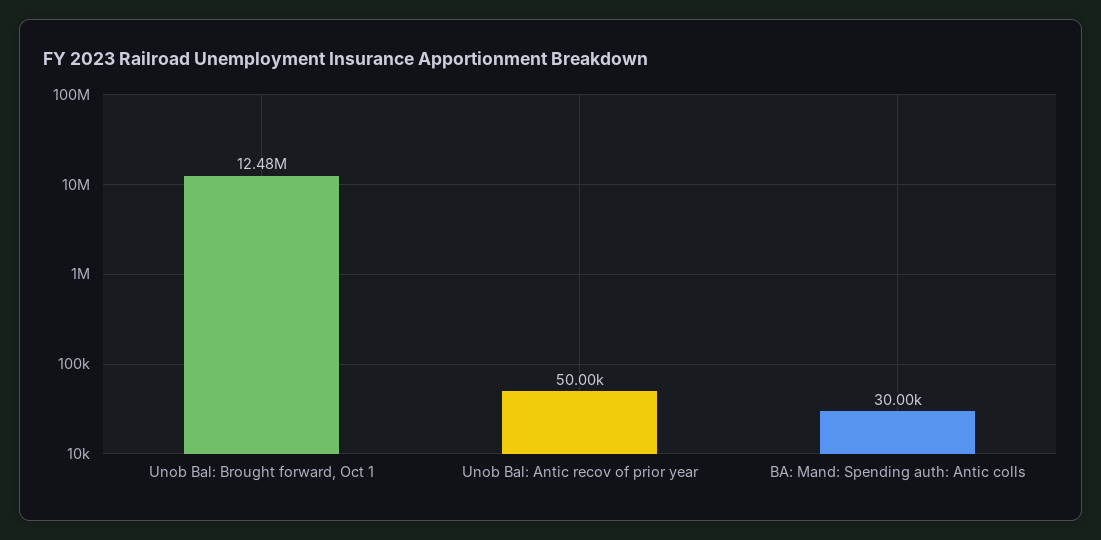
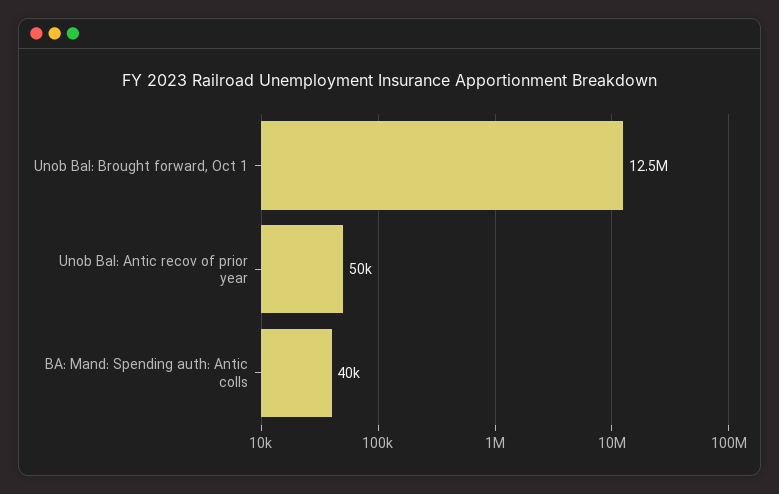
BA: Mand: Spending auth: Antic colls: 30000 -> 40000

